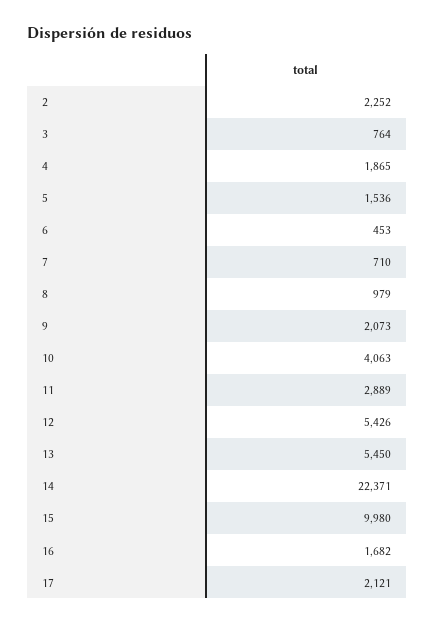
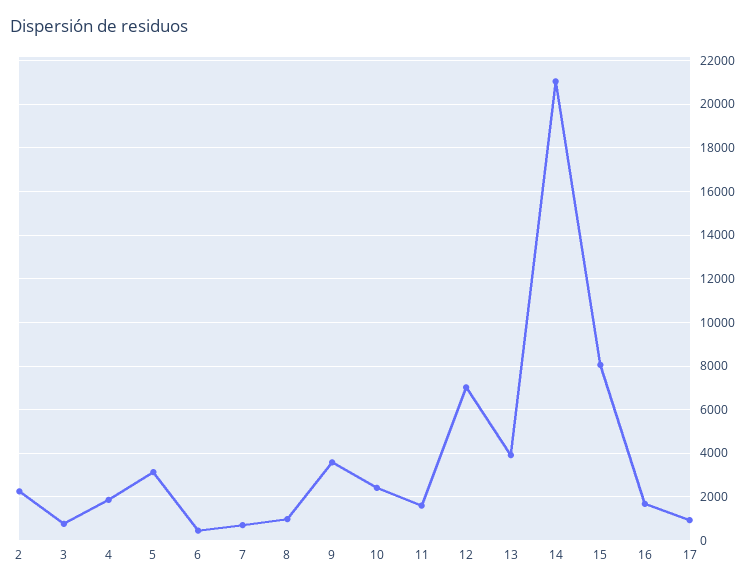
5: 1536 -> 3000
9: 2073 -> 3500
10: 4063 -> 2500
11: 2889 -> 1500
12: 5426 -> 7000
13: 5450 -> 4000
14: 22371 -> 21000
15: 9980 -> 8000
17: 2121 -> 1000

